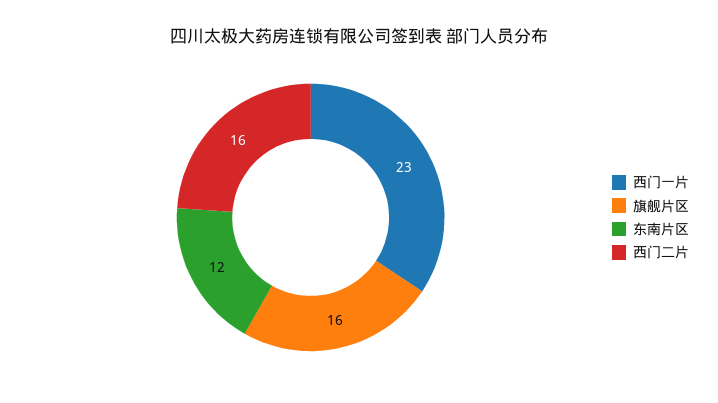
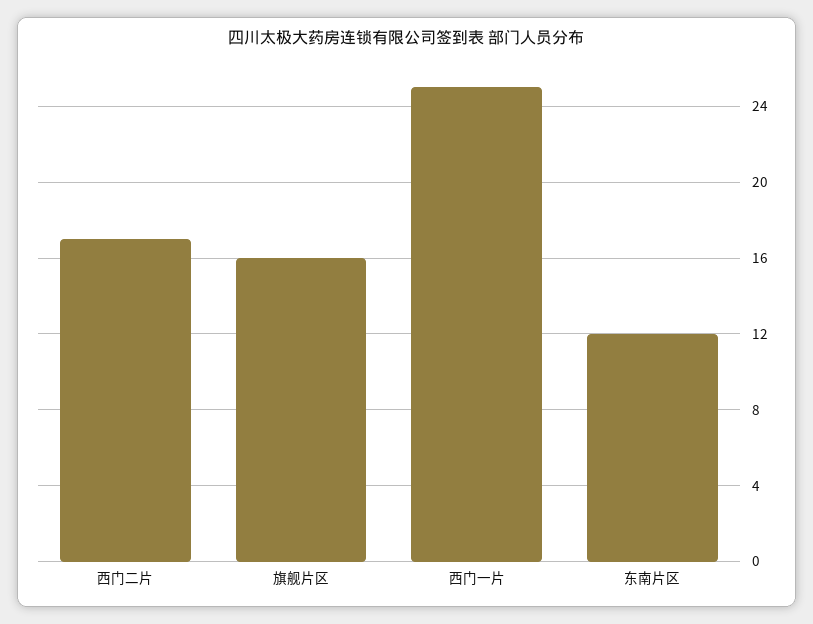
西门一片: 23 -> 25
西门二片: 16 -> 17

